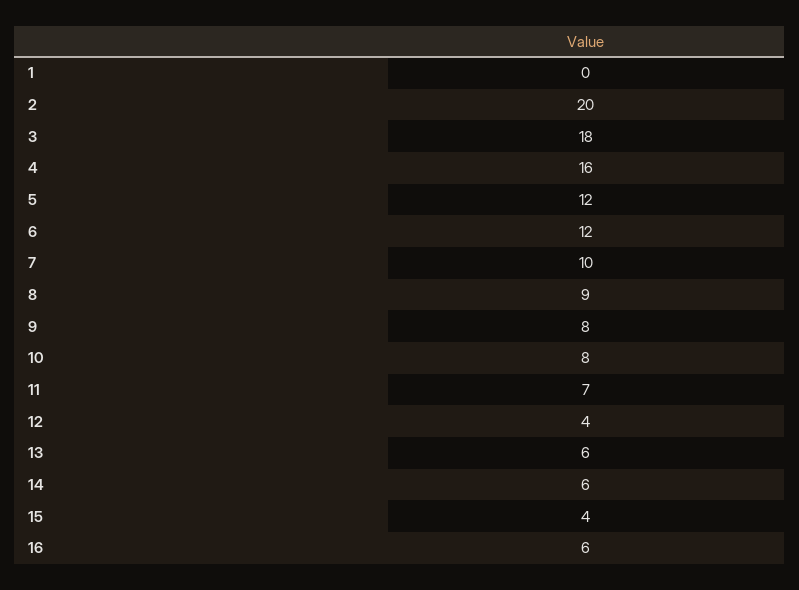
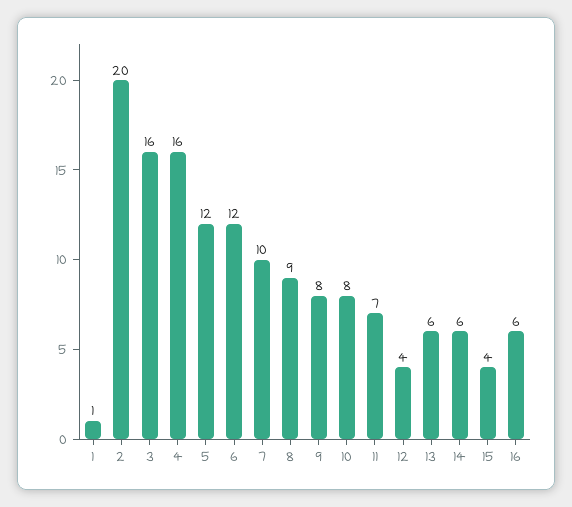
1: 0 -> 1
3: 18 -> 16

